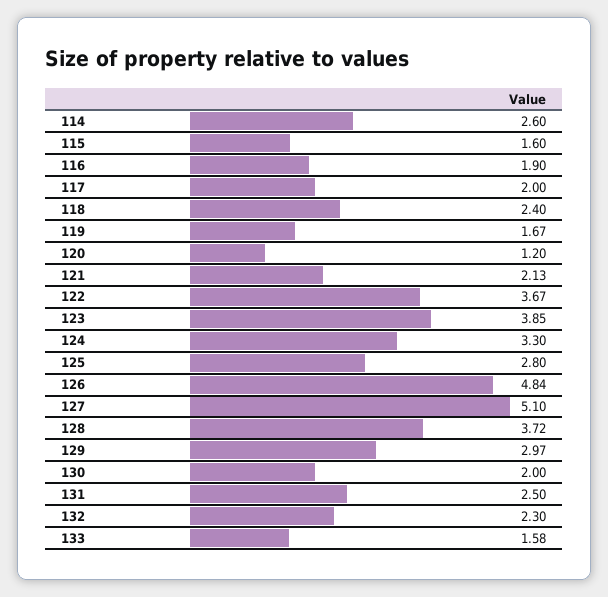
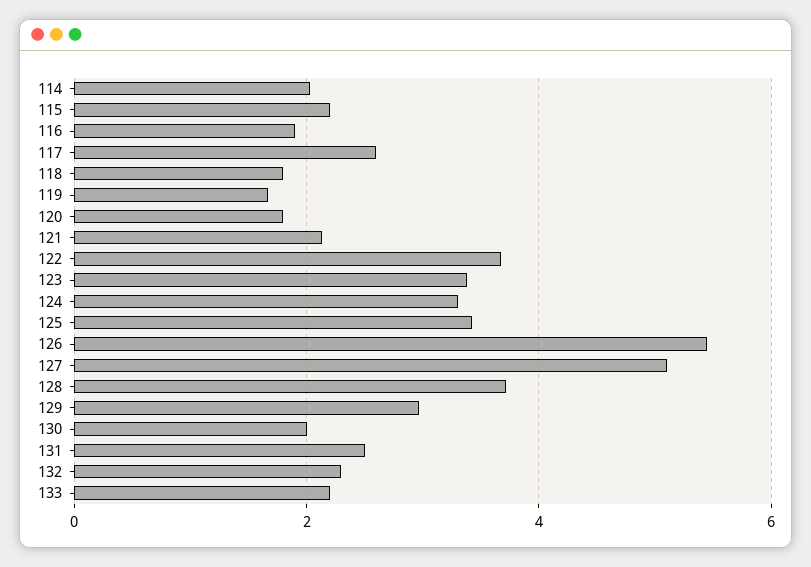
114: 2.6 -> 2
115: 1.6 -> 2.2
117: 2 -> 2.6
118: 2.4 -> 1.8
120: 1.2 -> 1.8
123: 3.85 -> 3.4
125: 2.8 -> 3.4
126: 4.84 -> 5.4
133: 1.58 -> 2.2

